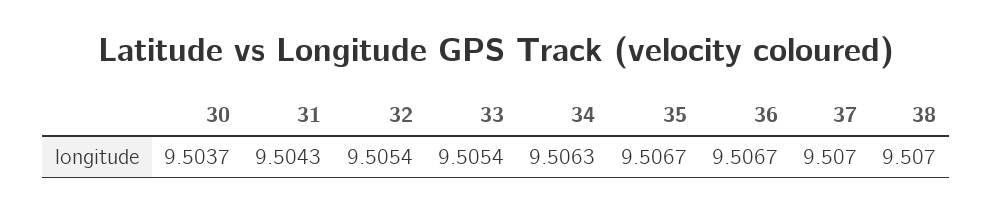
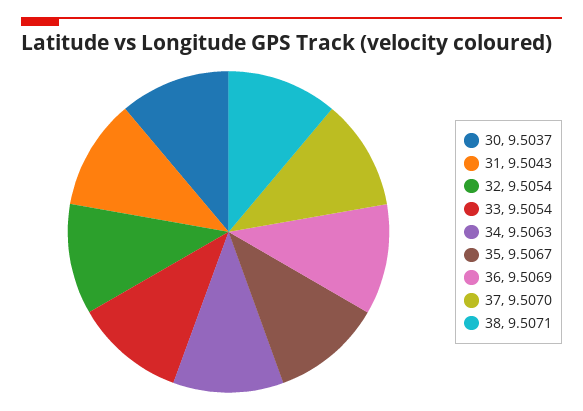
36: 9.5067 -> 9.5069
38: 9.507 -> 9.5071

